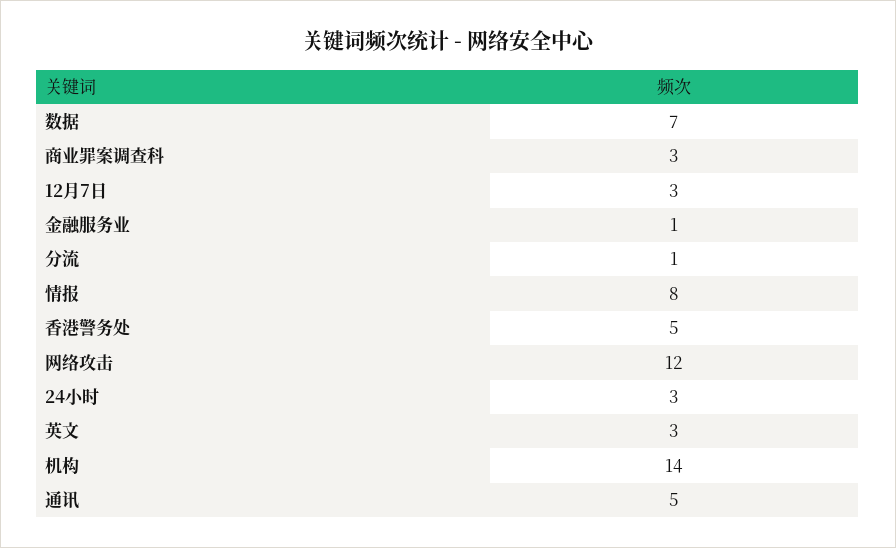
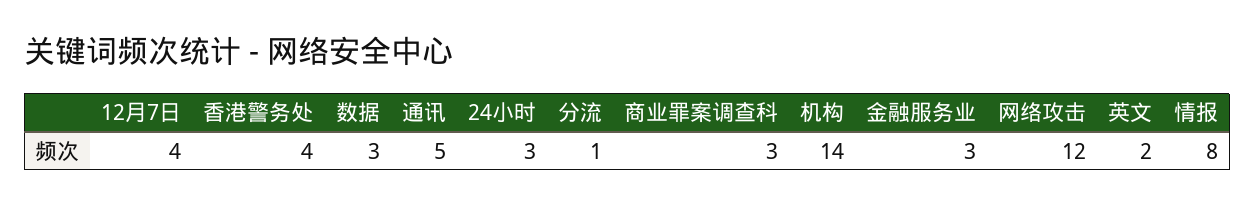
数据: 7 -> 3
12月7日: 3 -> 4
金融服务业: 1 -> 3
香港警务处: 5 -> 4
英文: 3 -> 2

